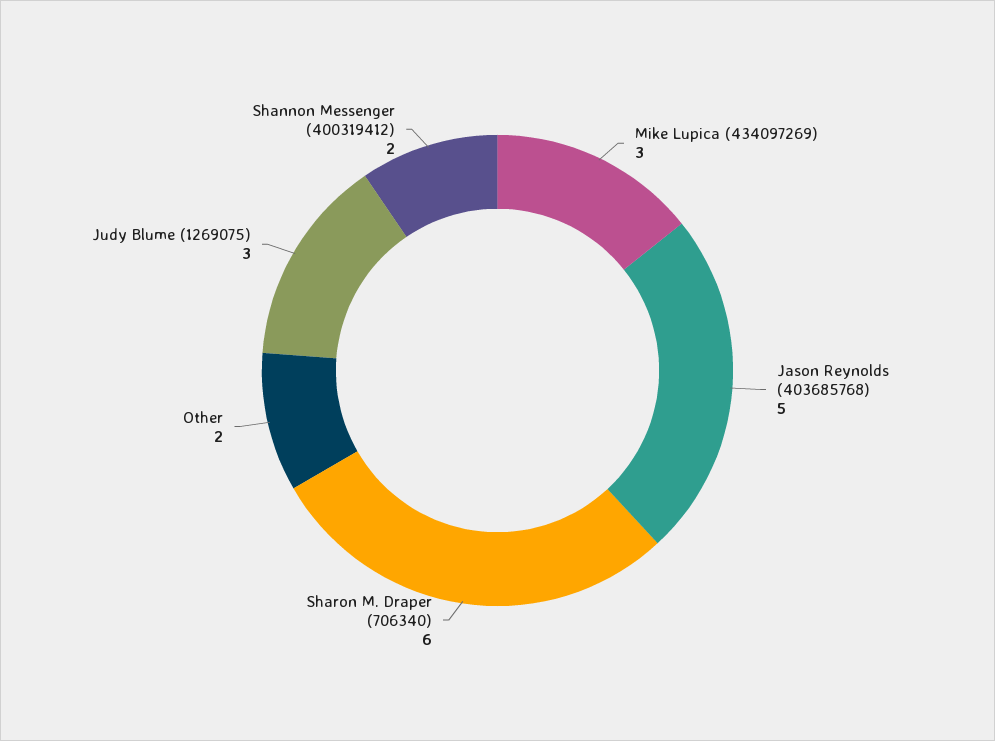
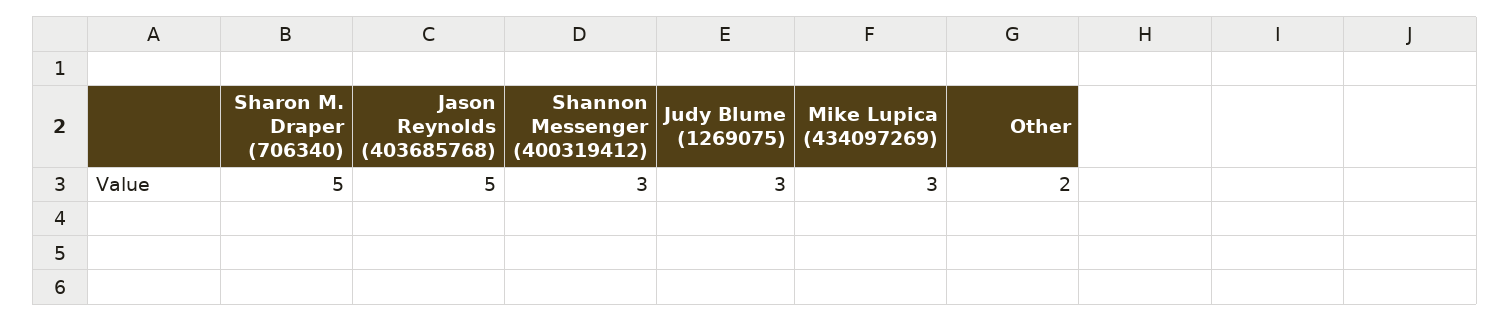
Sharon M. Draper (706340): 6 -> 5
Shannon Messenger (400319412): 2 -> 3

